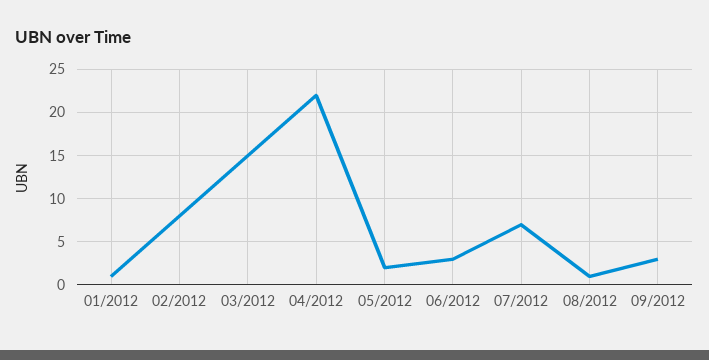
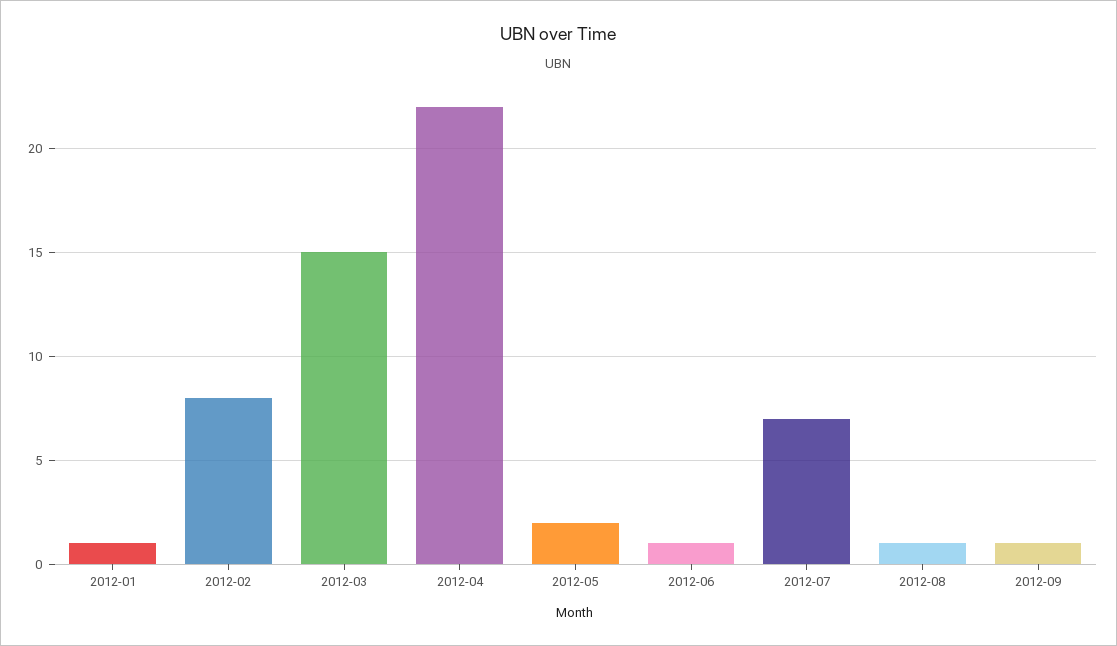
06/2012: 3 -> 1
09/2012: 3 -> 1

